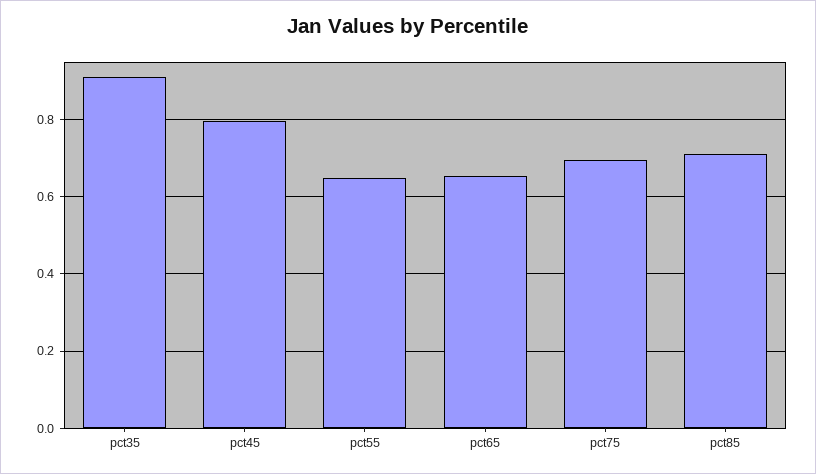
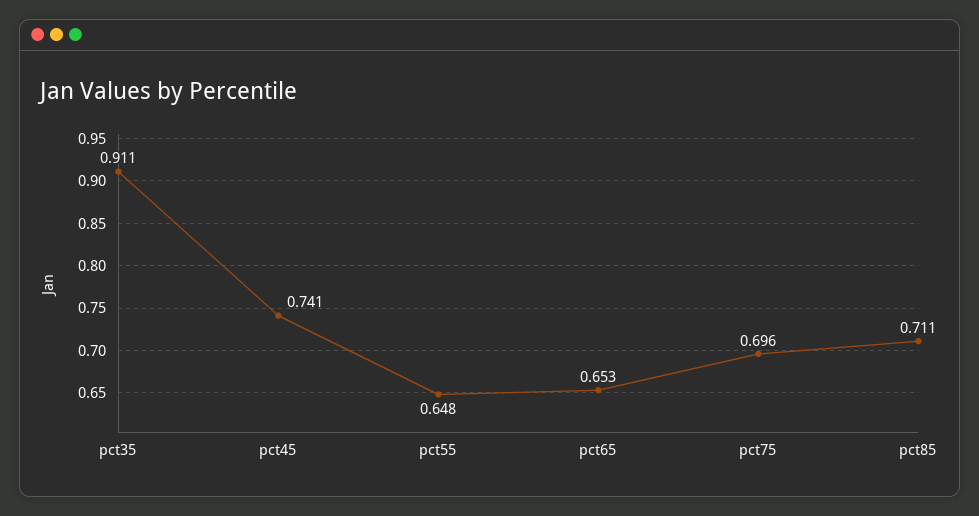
pct45: 0.8 -> 0.741

